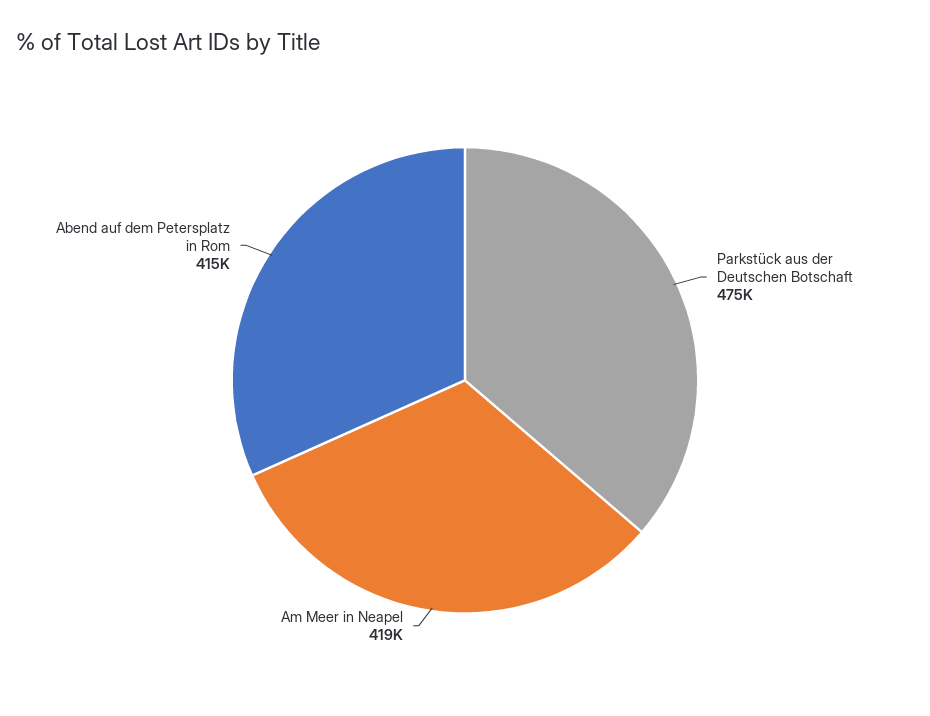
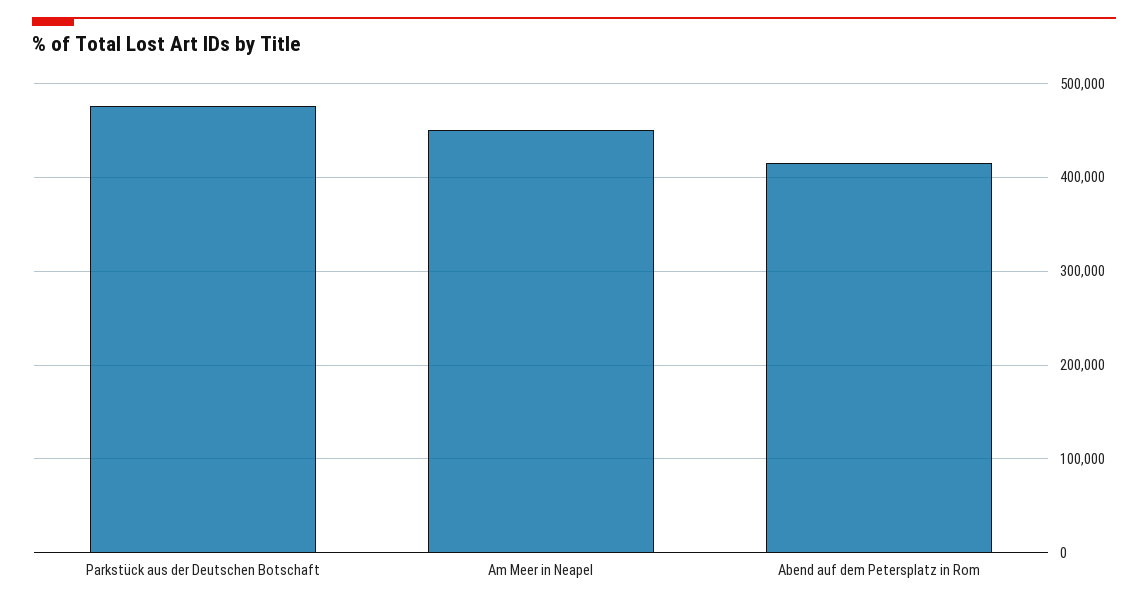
Am Meer in Neapel: 419000 -> 450000

